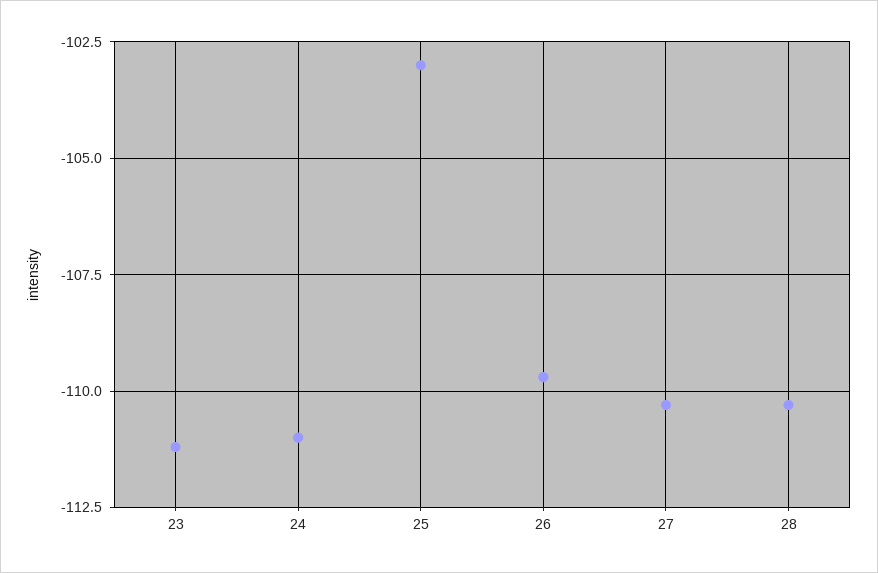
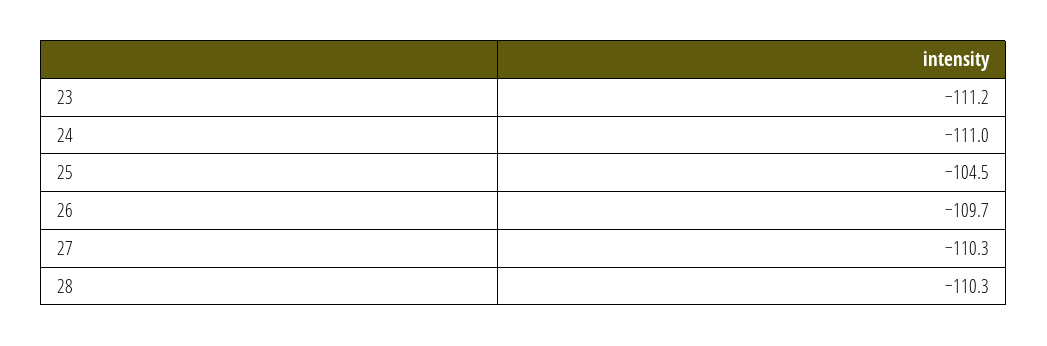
25: -103 -> -104.5

